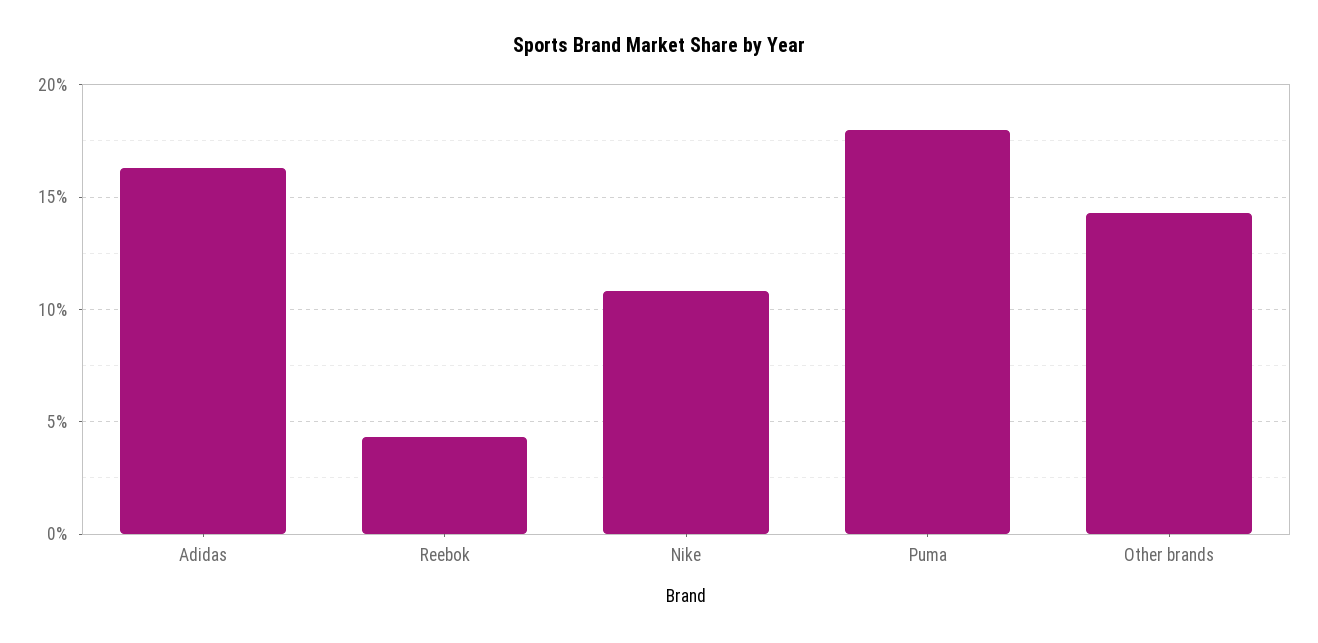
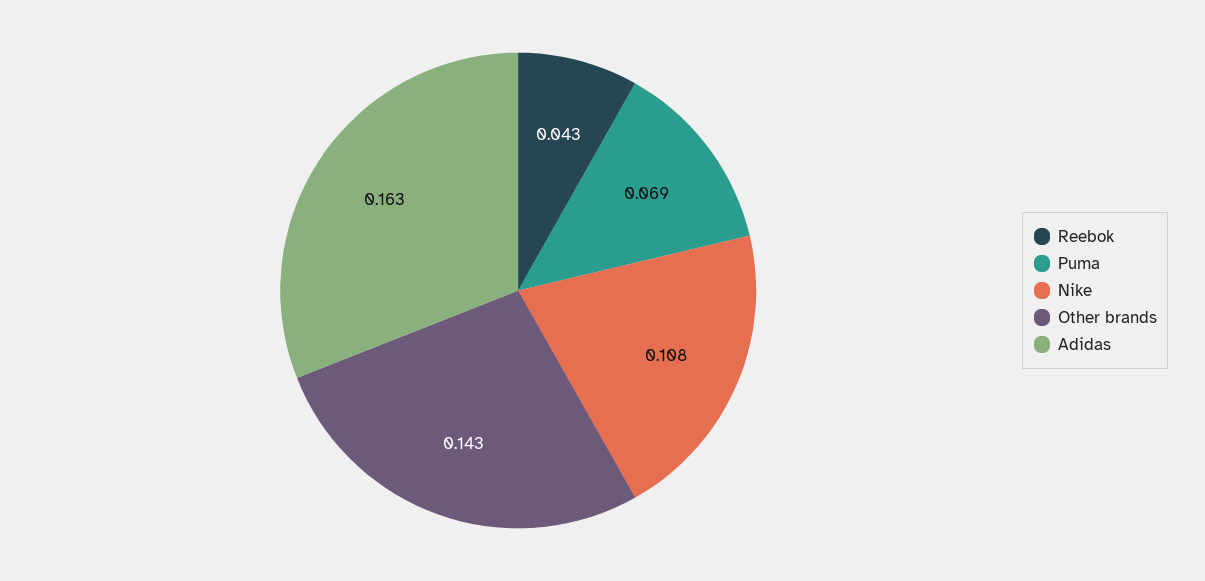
Puma: 0.18 -> 0.069

